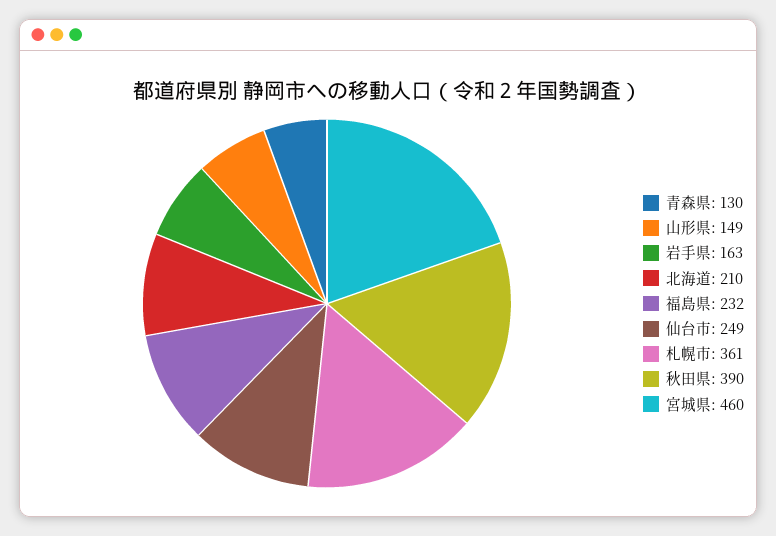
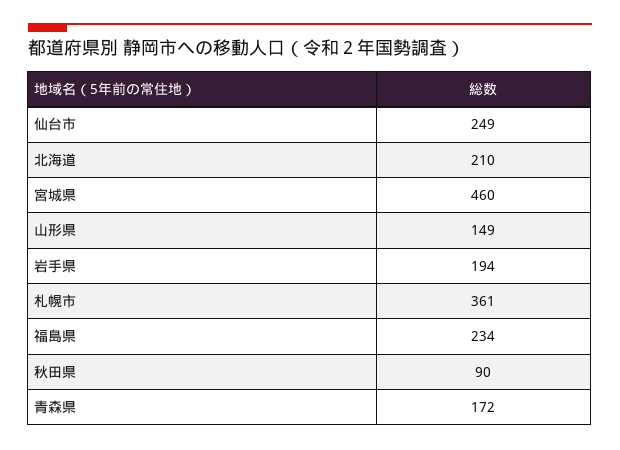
青森県: 130 -> 172
岩手県: 163 -> 194
福島県: 232 -> 234
秋田県: 390 -> 90

